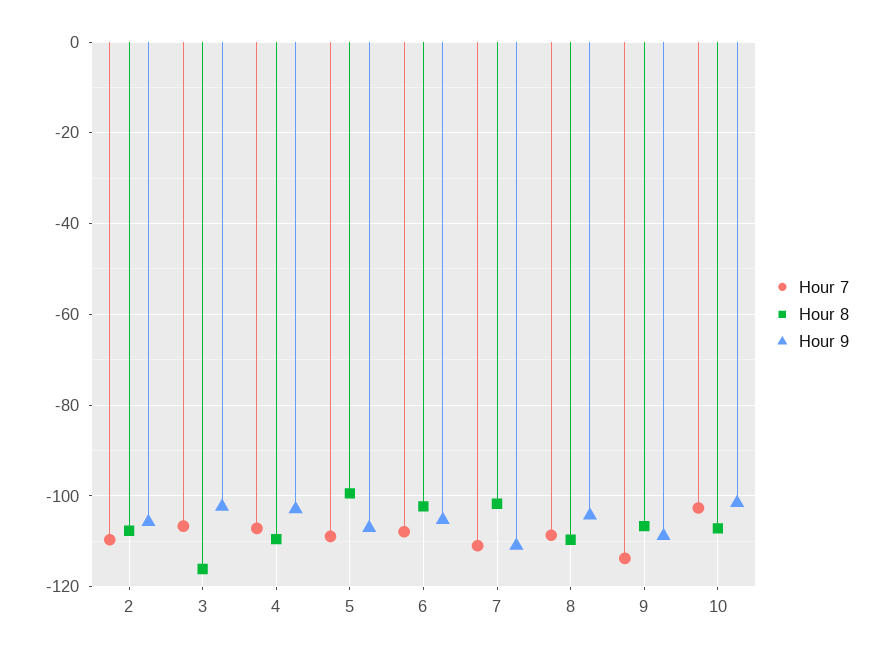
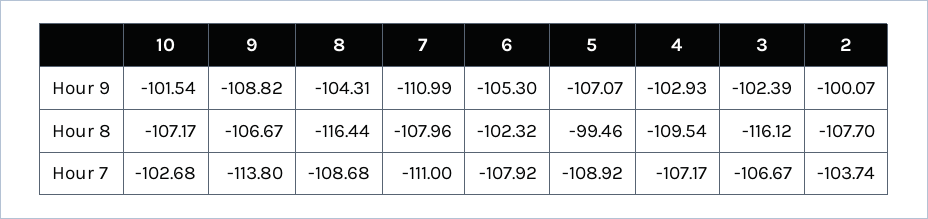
Hour 7, 2: -110 -> -103.74
Hour 9, 2: -106 -> -100.07
Hour 8, 7: -102 -> -107.96
Hour 8, 8: -110 -> -116.44

